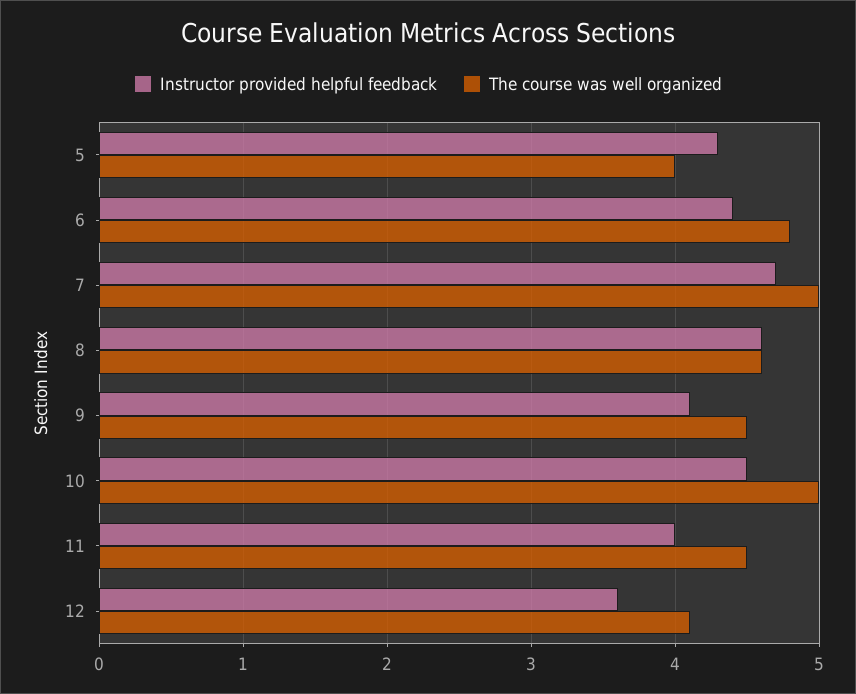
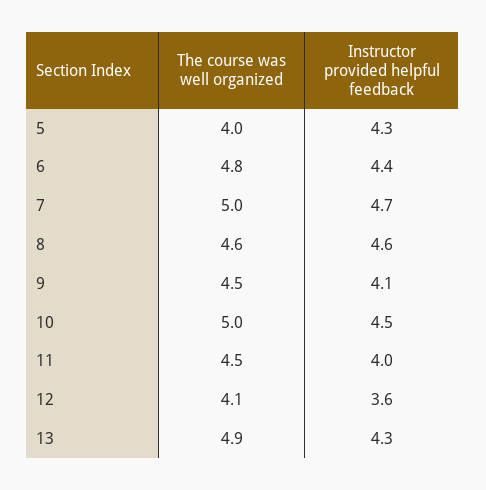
The course was well organized, 13: none -> 4.9
Instructor provided helpful feedback, 13: none -> 4.3

